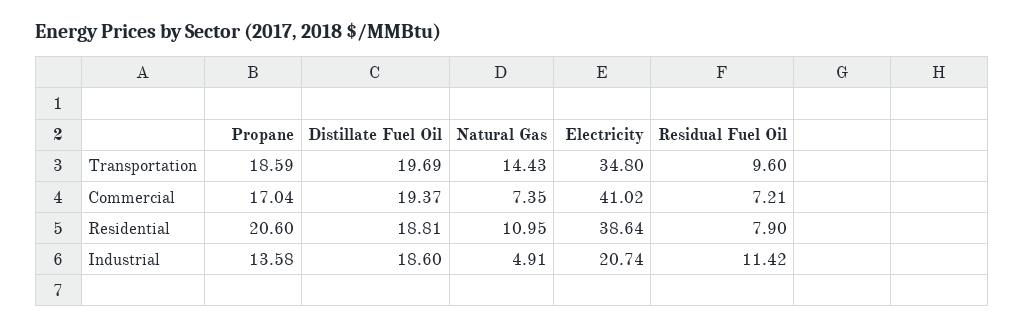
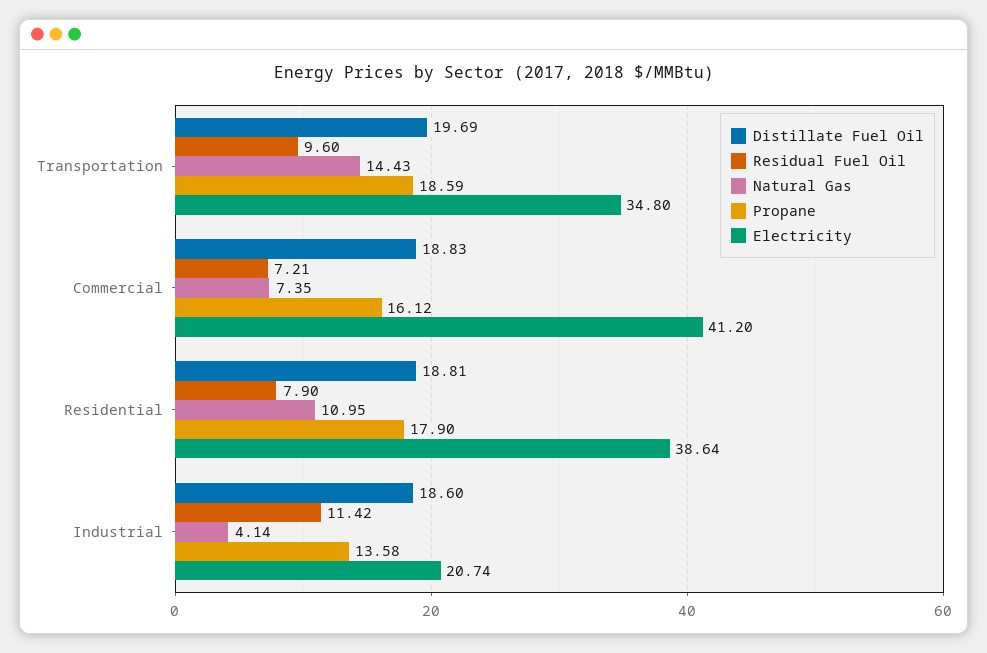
Propane, Commercial: 17.04 -> 16.12
Distillate Fuel Oil, Commercial: 19.37 -> 18.83
Electricity, Commercial: 41.02 -> 41.2
Propane, Residential: 20.6 -> 17.9
Natural Gas, Industrial: 4.91 -> 4.14

